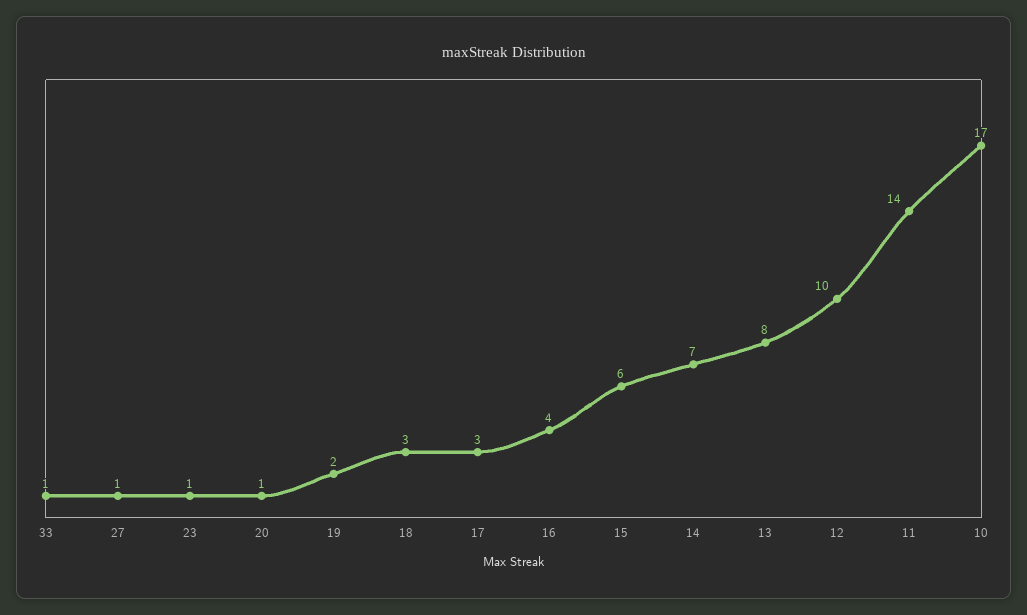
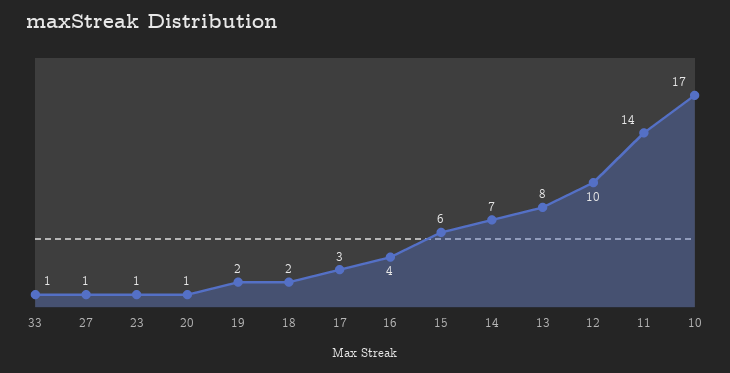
18: 3 -> 2

